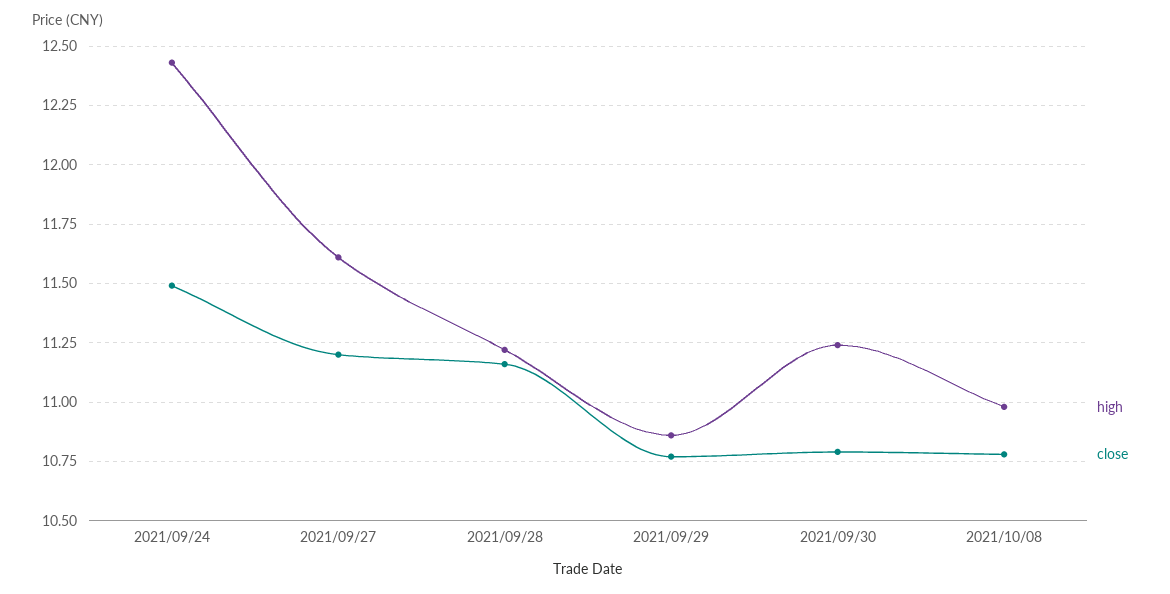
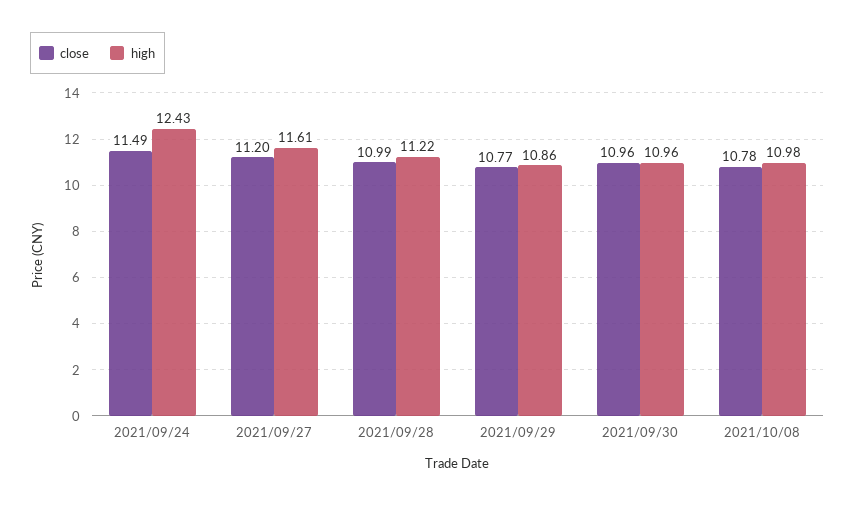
close, 2021/09/28: 11.15 -> 10.99
high, 2021/09/30: 11.25 -> 10.96
close, 2021/09/30: 10.8 -> 10.96

